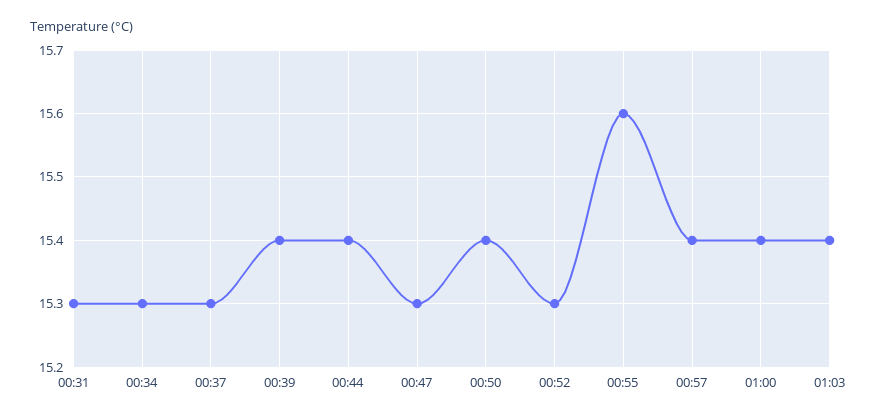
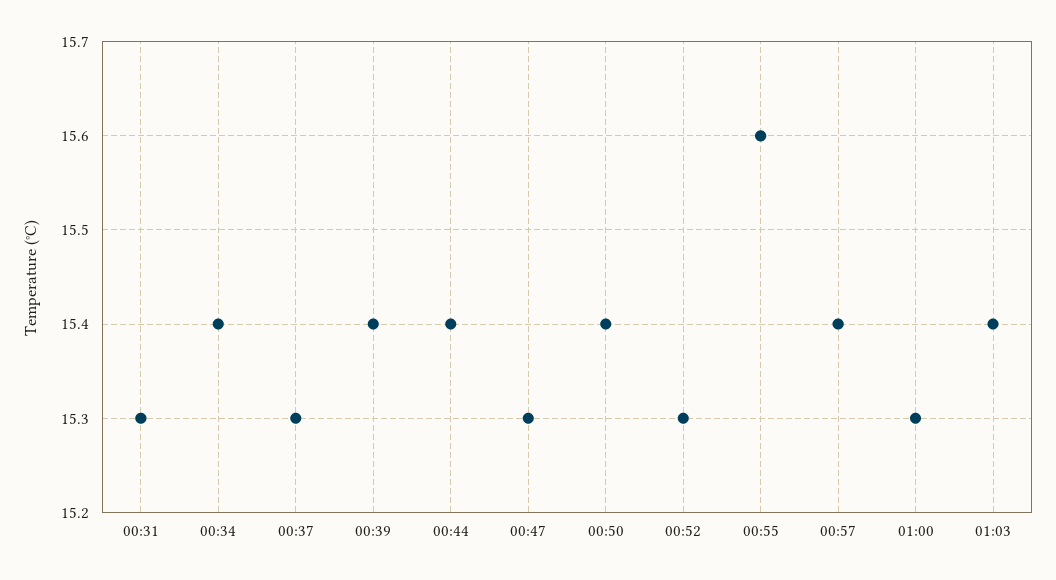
00:34: 15.3 -> 15.4
01:00: 15.4 -> 15.3

